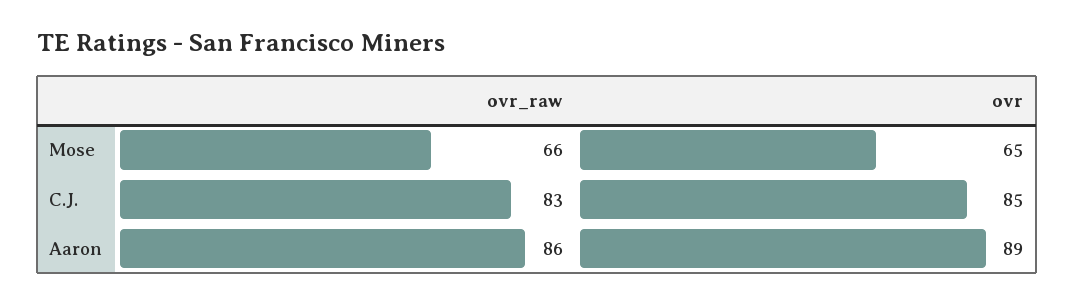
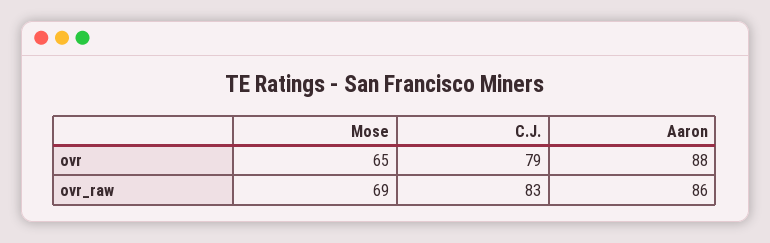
ovr_raw, Mose: 66 -> 69
ovr, C.J.: 85 -> 79
ovr, Aaron: 89 -> 88

